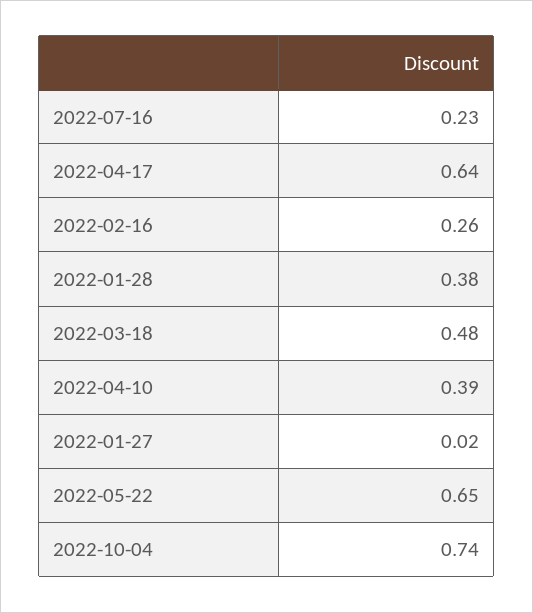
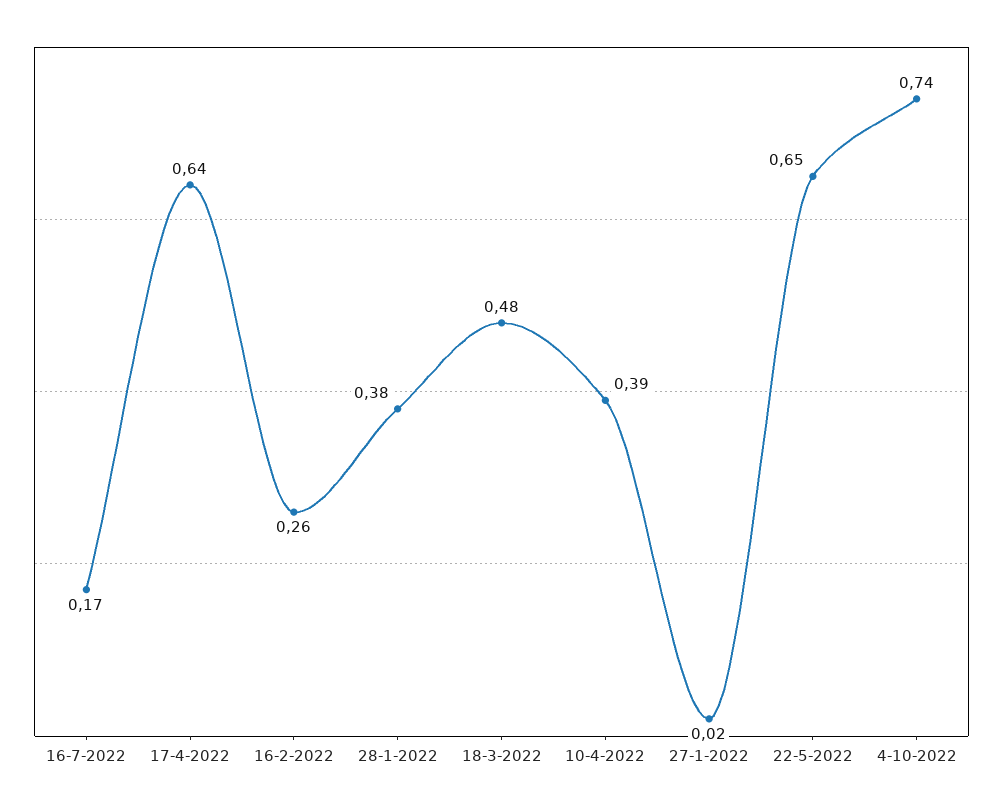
2022-07-16: 0.23 -> 0.17

